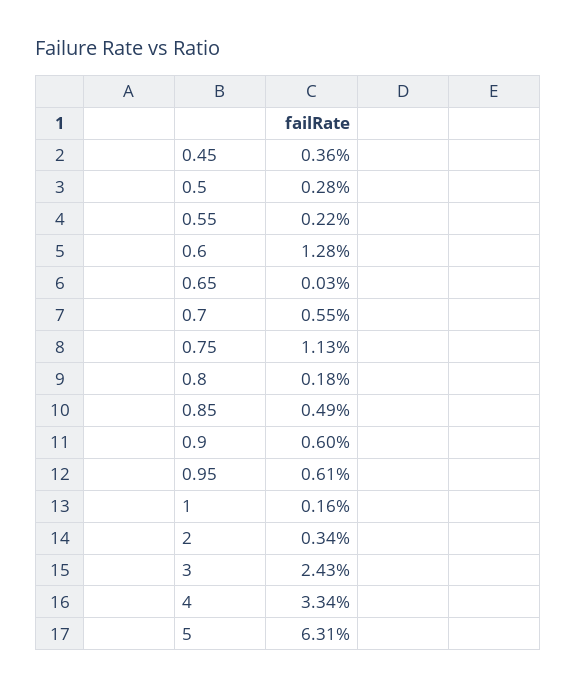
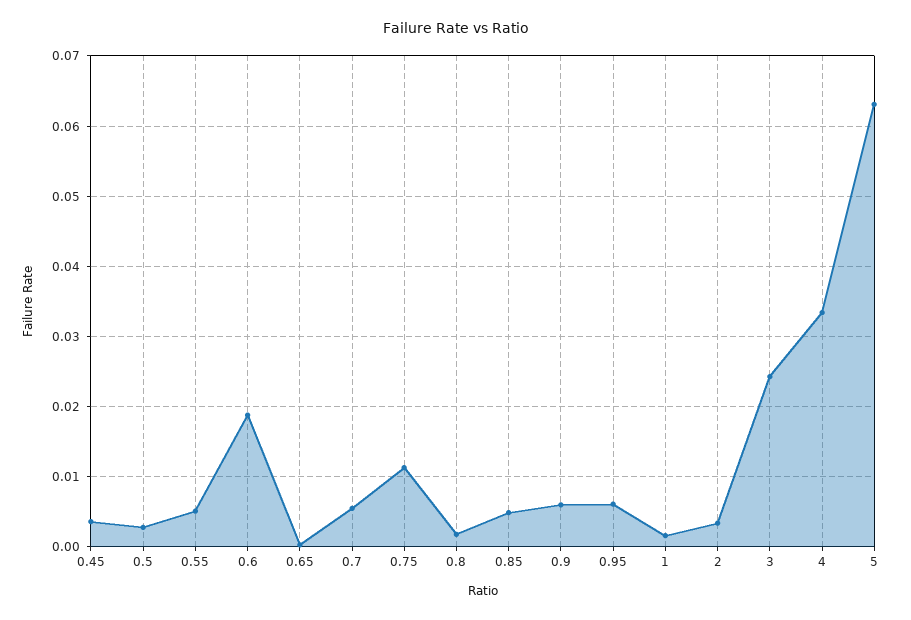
0.55: 0.0022 -> 0.005
0.6: 0.0128 -> 0.019

